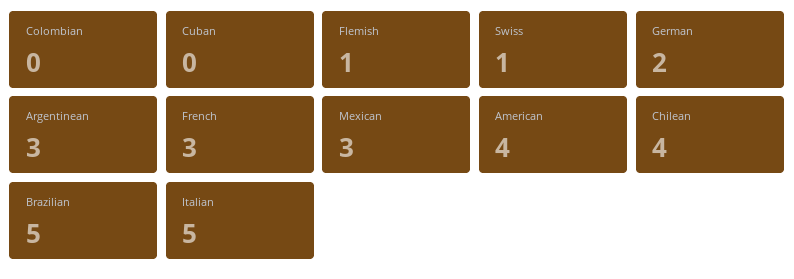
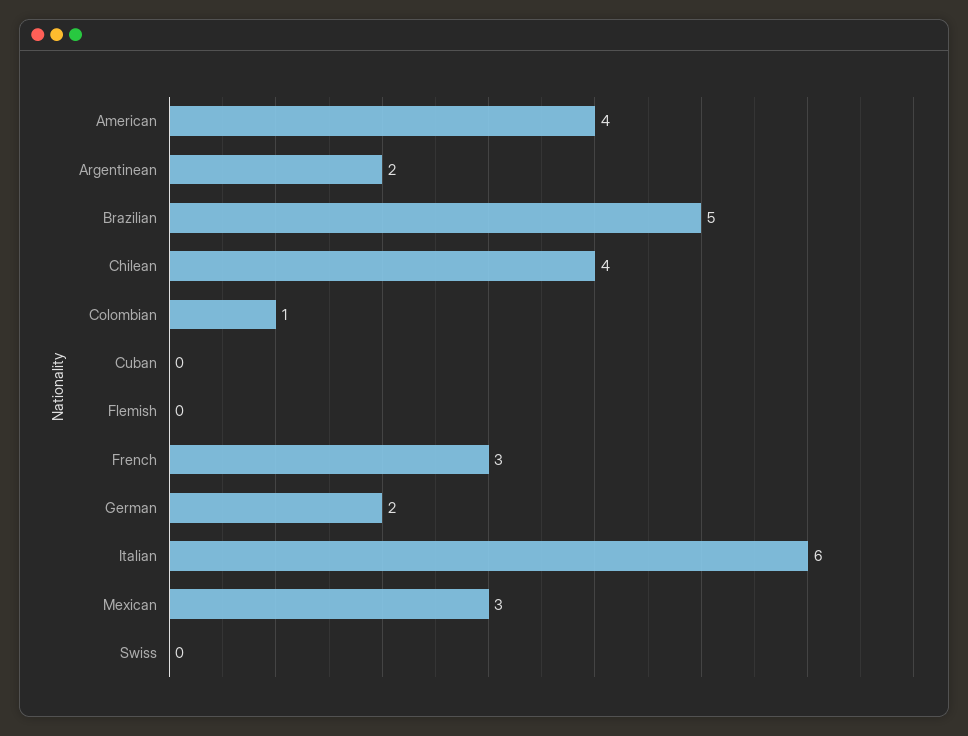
Colombian: 0 -> 1
Flemish: 1 -> 0
Swiss: 1 -> 0
Argentinean: 3 -> 2
Italian: 5 -> 6

